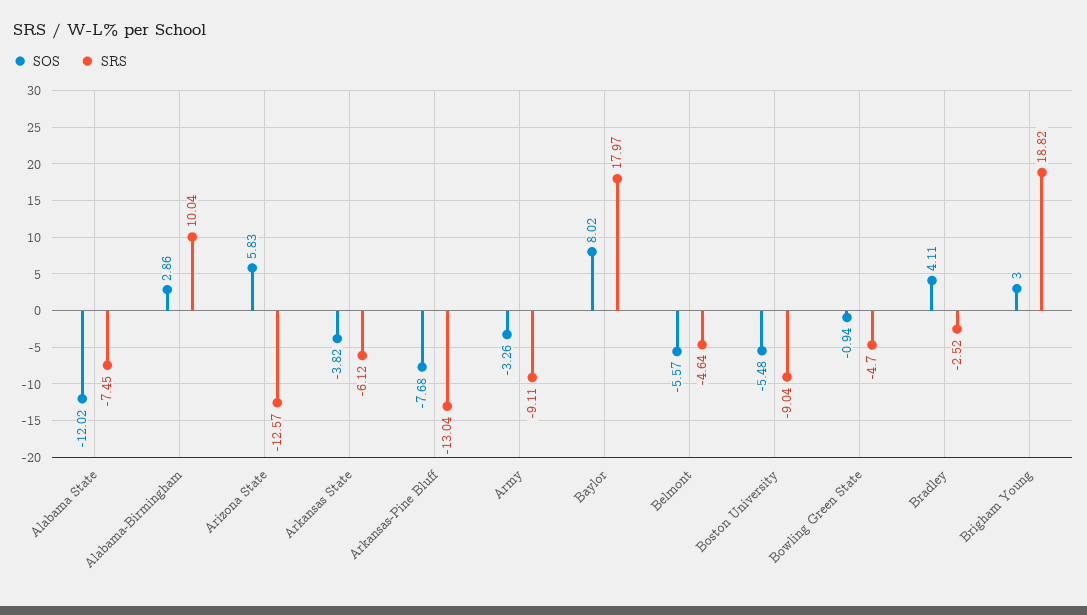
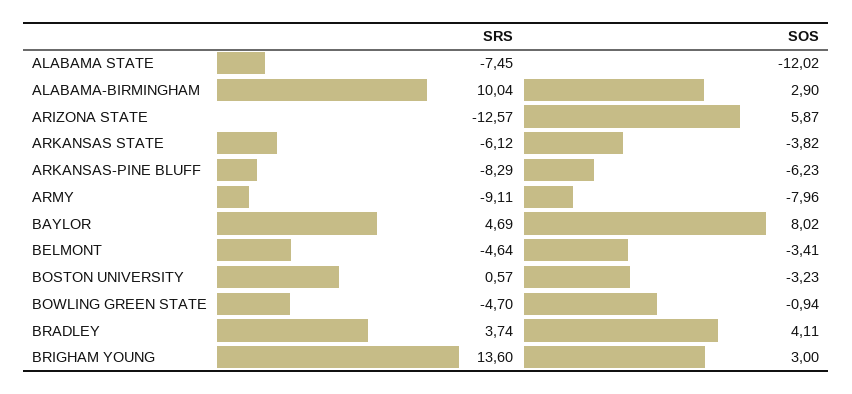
SOS, Alabama-Birmingham: 2.86 -> 2.9
SOS, Arizona State: 5.83 -> 5.87
SOS, Arkansas-Pine Bluff: -7.68 -> -6.23
SRS, Arkansas-Pine Bluff: -13.04 -> -8.29
SOS, Army: -3.26 -> -7.96
SRS, Baylor: 17.97 -> 4.69
SOS, Belmont: -5.57 -> -3.41
SOS, Boston University: -5.48 -> -3.23
SRS, Boston University: -9.04 -> 0.57
SRS, Bradley: -2.52 -> 3.74
SRS, Brigham Young: 18.82 -> 13.6

